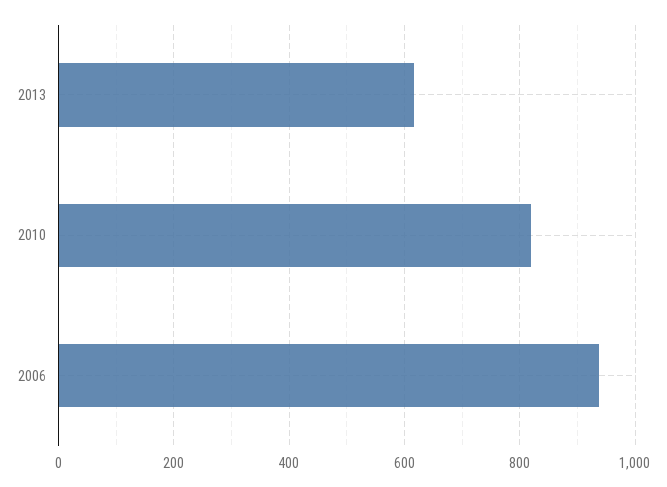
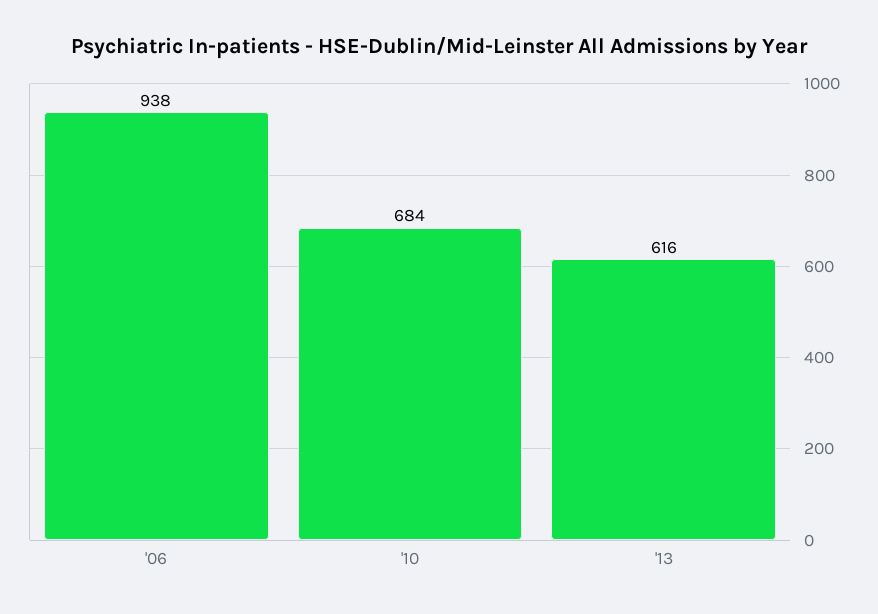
2010: 820 -> 684

